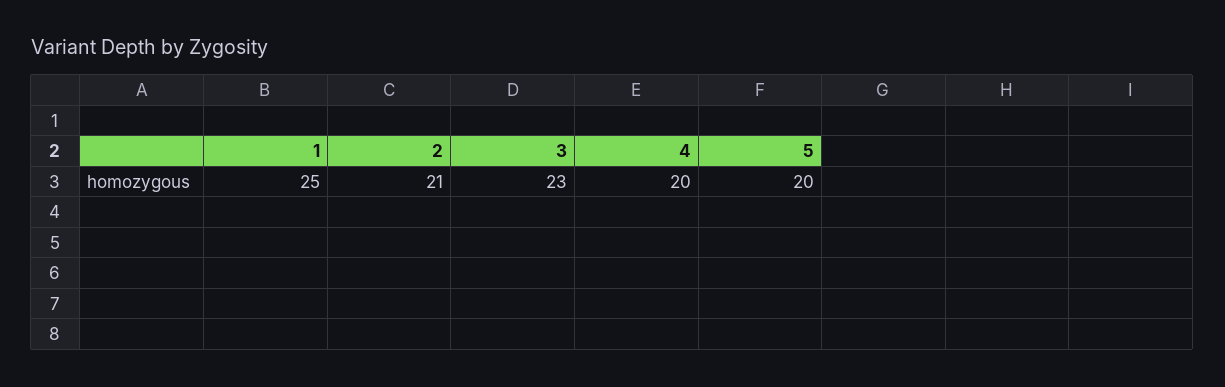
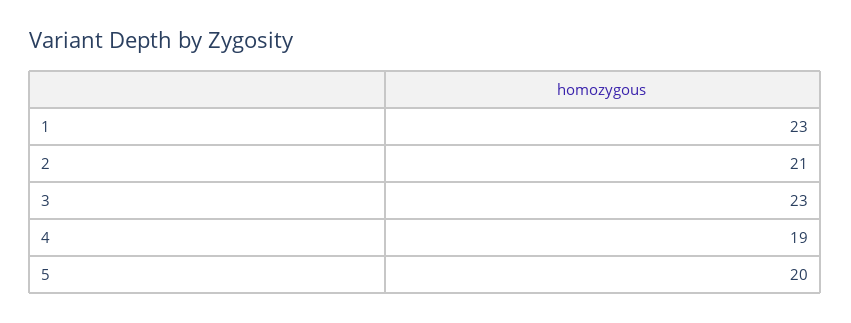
1: 25 -> 23
4: 20 -> 19

